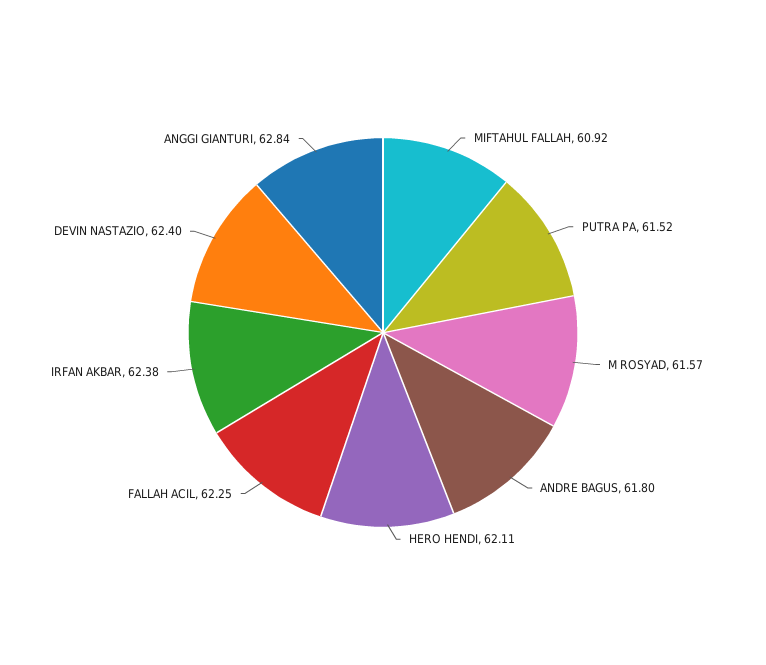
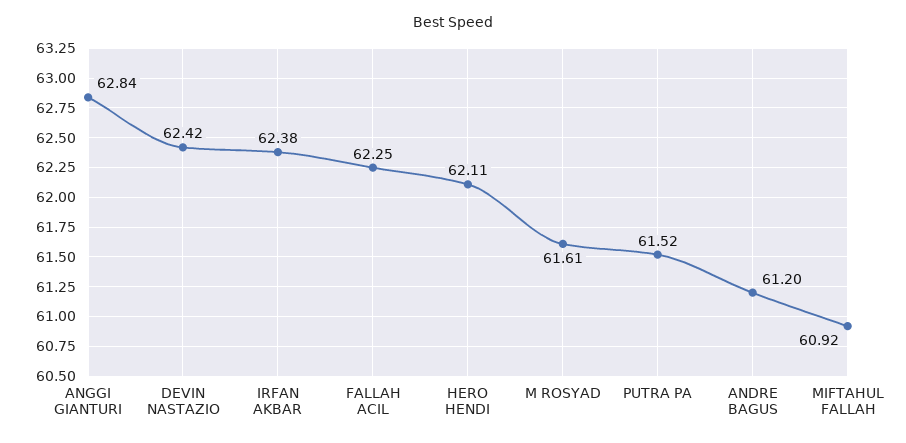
M ROSYAD: 61.57 -> 61.61
ANDRE BAGUS: 61.8 -> 61.2
DEVIN NASTAZIO: 62.4 -> 62.42

